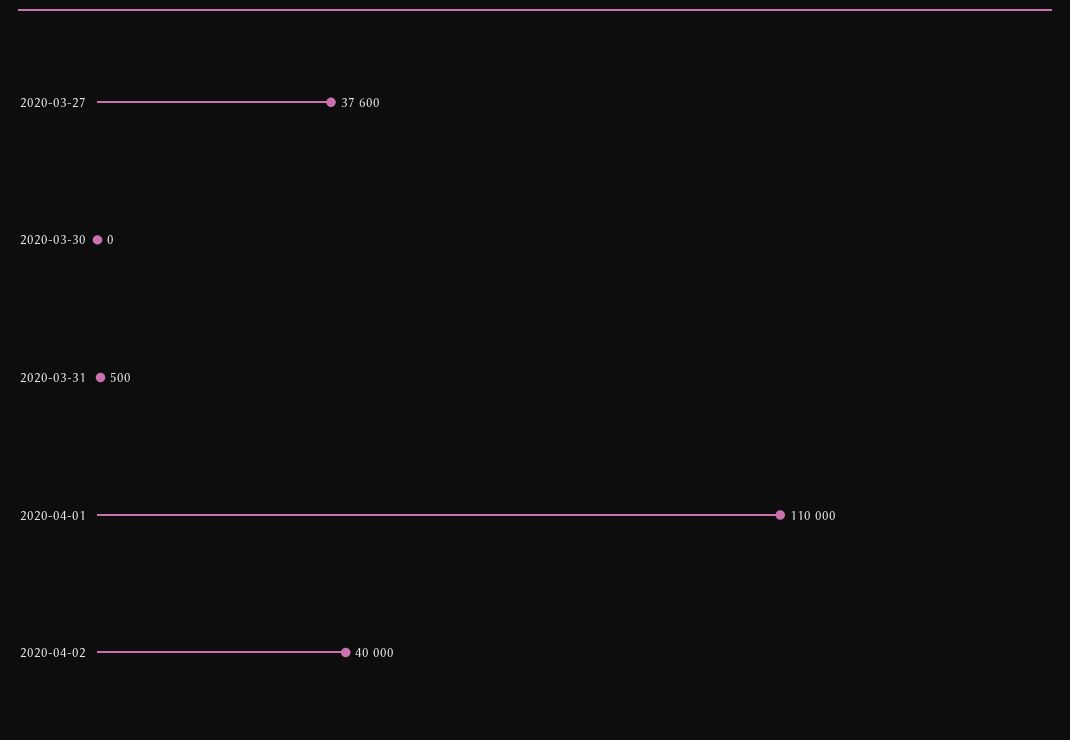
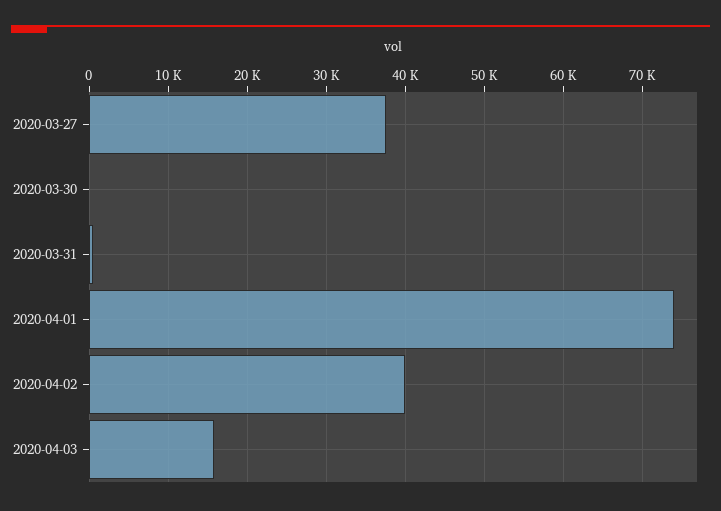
2020-04-01: 110000 -> 74000
2020-04-03: none -> 16000

